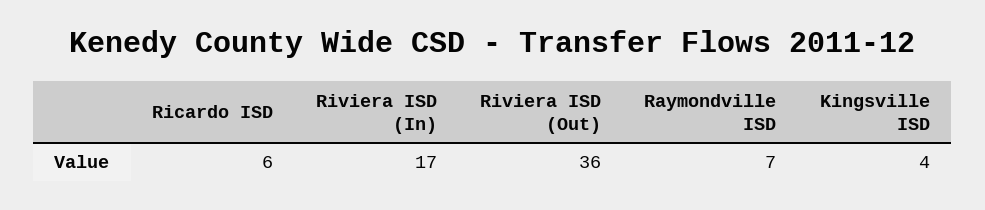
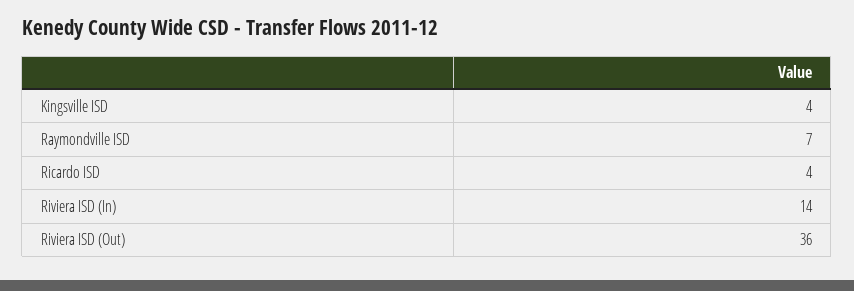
Ricardo ISD: 6 -> 4
Riviera ISD (In): 17 -> 14

